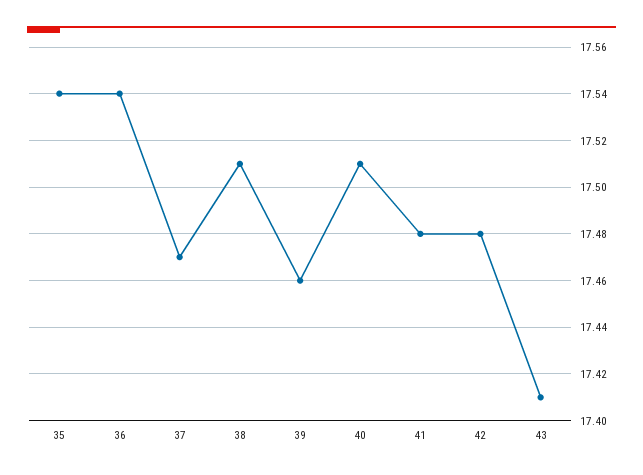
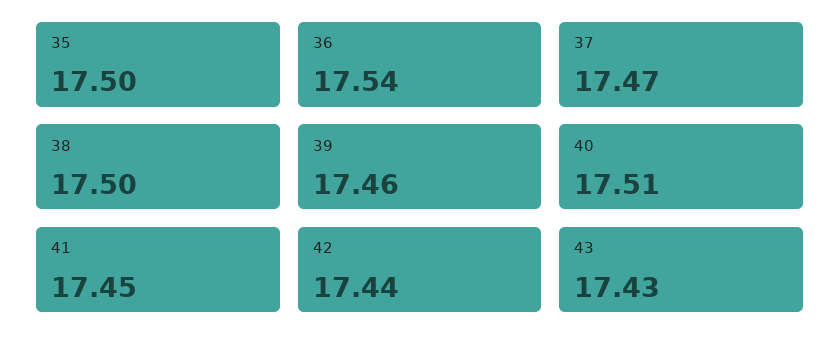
35: 17.54 -> 17.5
38: 17.51 -> 17.5
41: 17.48 -> 17.45
42: 17.48 -> 17.44
43: 17.41 -> 17.43

